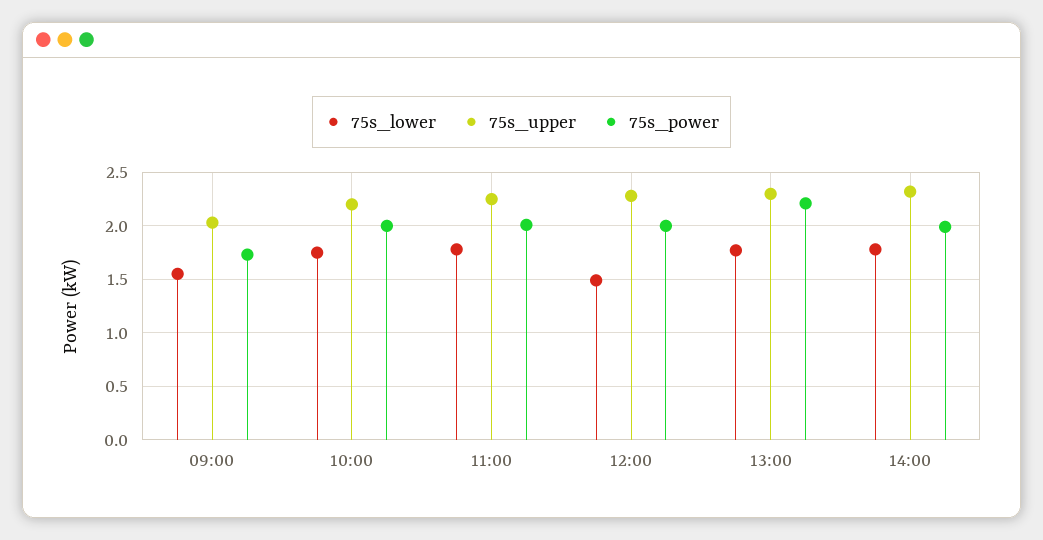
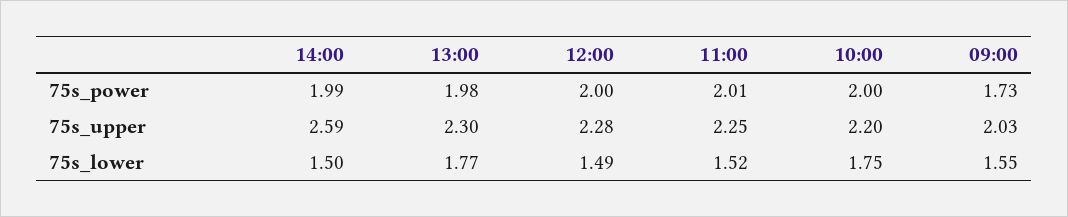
75s_lower, 11:00: 1.8 -> 1.52
75s_power, 13:00: 2.2 -> 1.98
75s_lower, 14:00: 1.8 -> 1.5
75s_upper, 14:00: 2.3 -> 2.59

